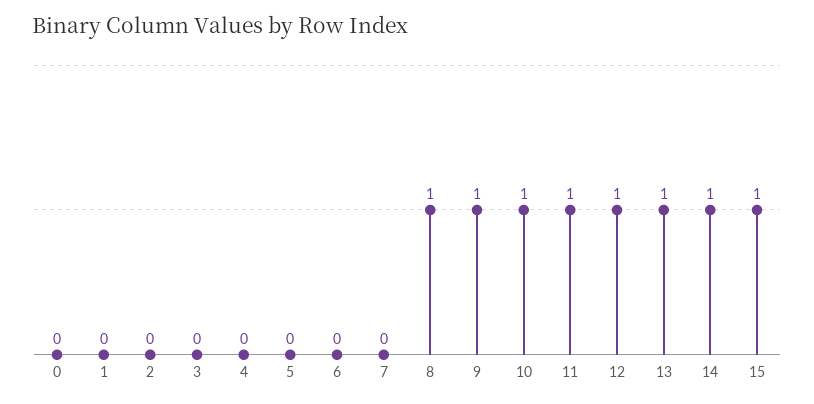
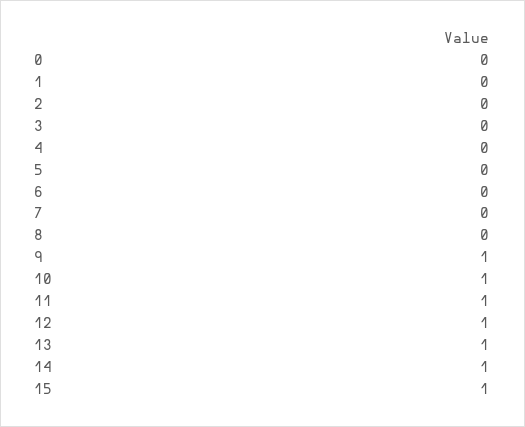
8: 1 -> 0

